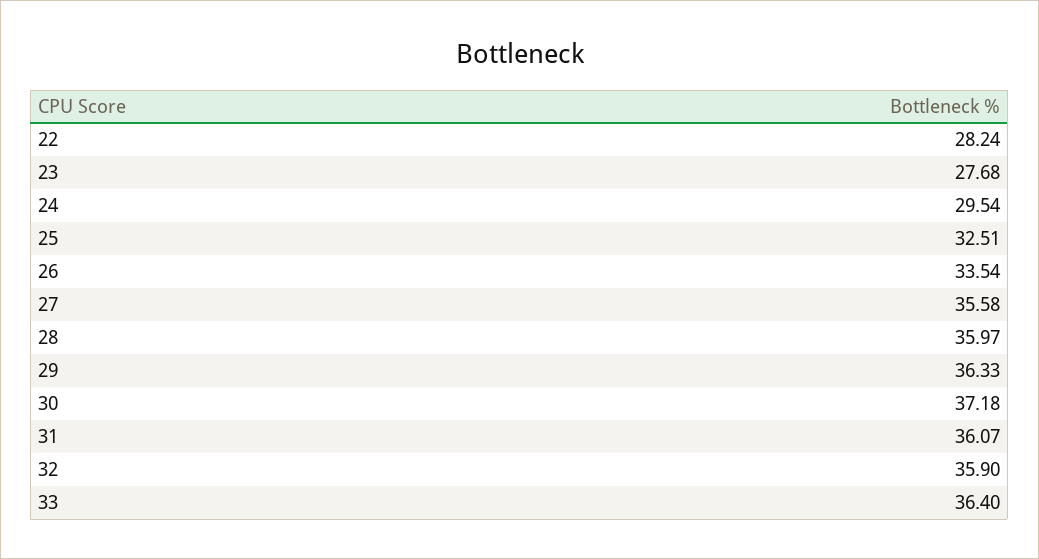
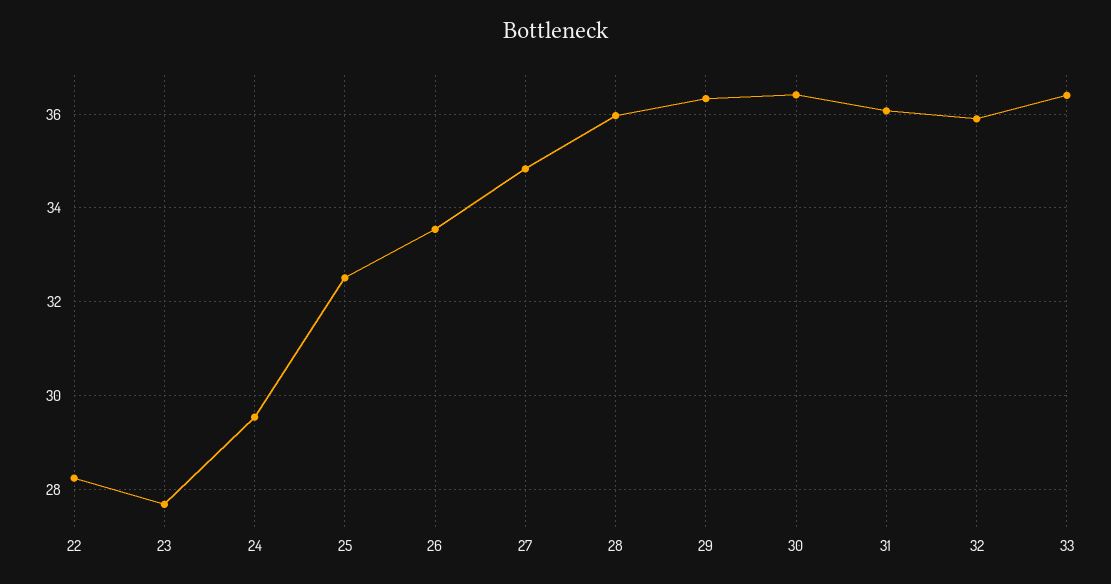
27: 35.58 -> 34.8
30: 37.18 -> 36.4

